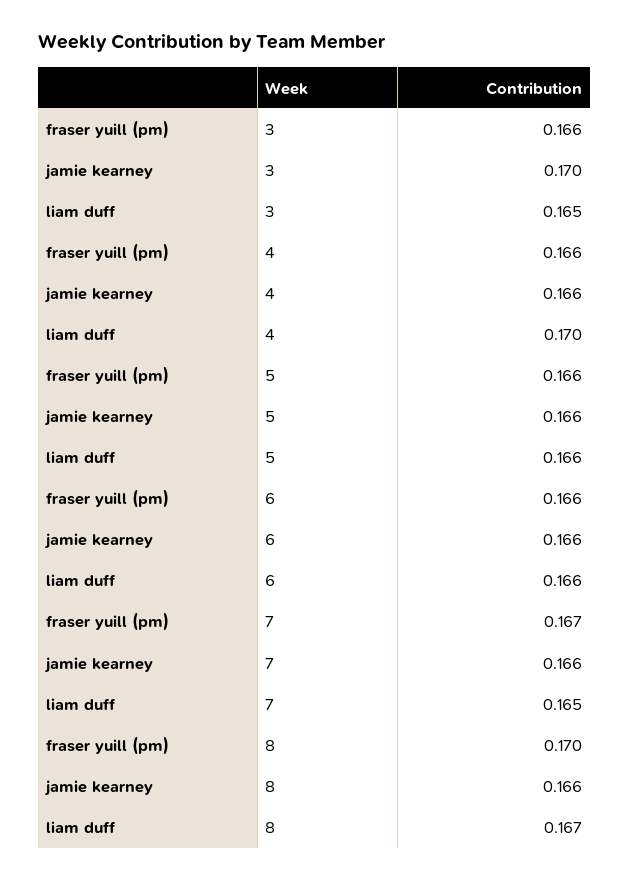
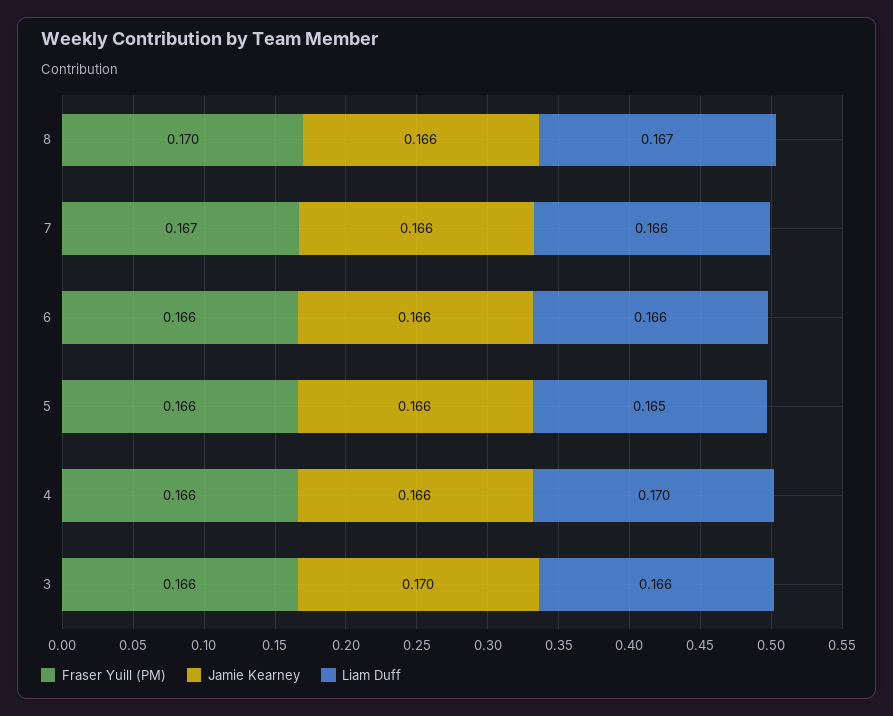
liam duff, 3: 0.165 -> 0.166
liam duff, 5: 0.166 -> 0.165
liam duff, 7: 0.165 -> 0.166

